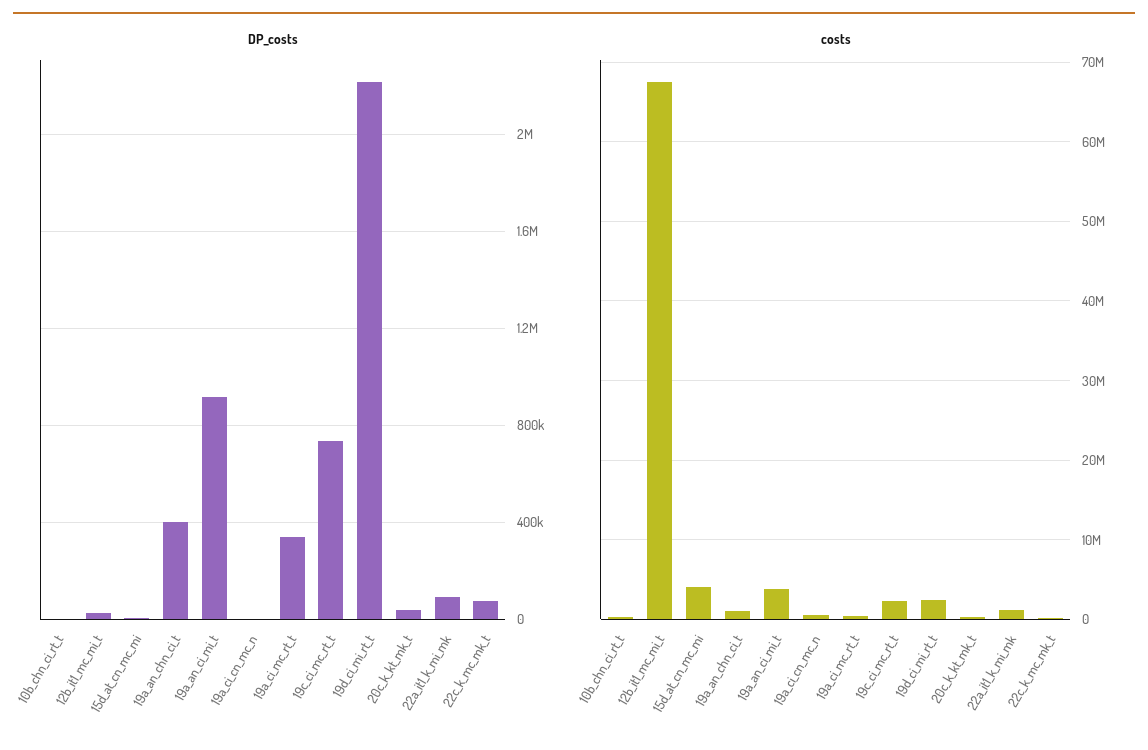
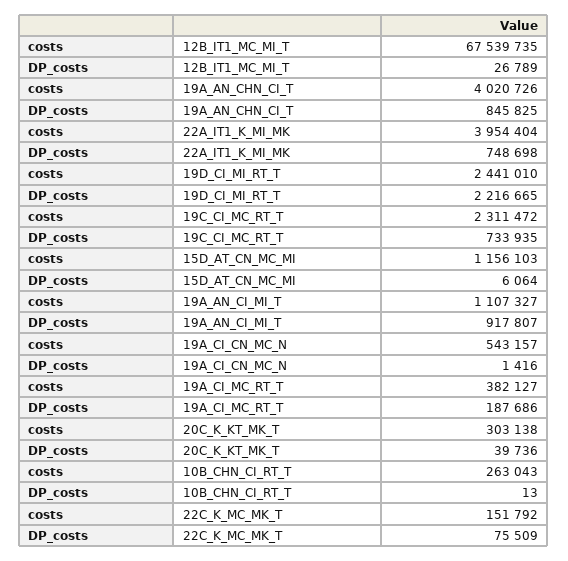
DP_costs, 19a_an_chn_ci_t: 400000 -> 845825
DP_costs, 19a_ci_mc_rt_t: 350000 -> 187686
DP_costs, 22a_it1_k_mi_mk: 100000 -> 748698
costs, 15d_at_cn_mc_mi: 4000000 -> 1156103
costs, 19a_an_chn_ci_t: 1000000 -> 4020726
costs, 19a_an_ci_mi_t: 4000000 -> 1107327
costs, 22a_it1_k_mi_mk: 1000000 -> 3954404

